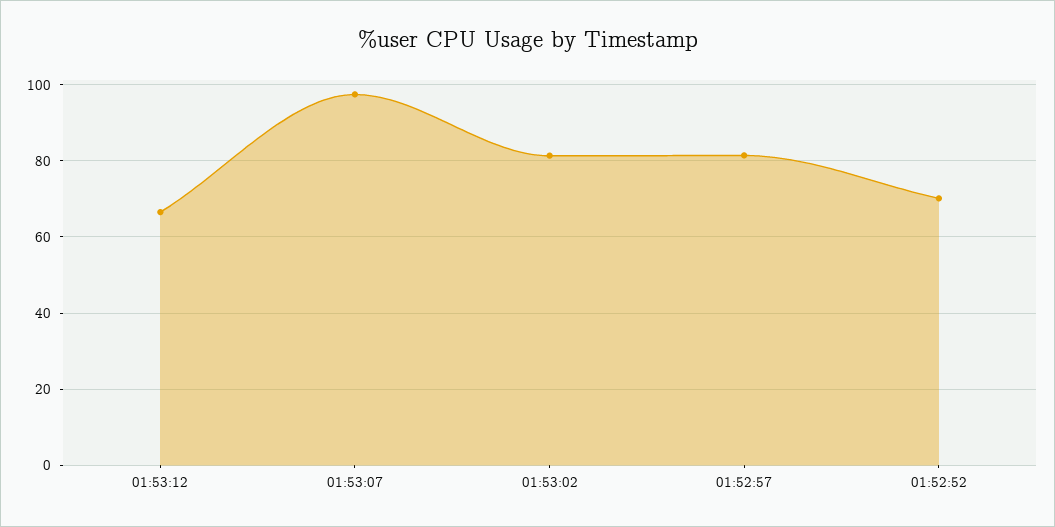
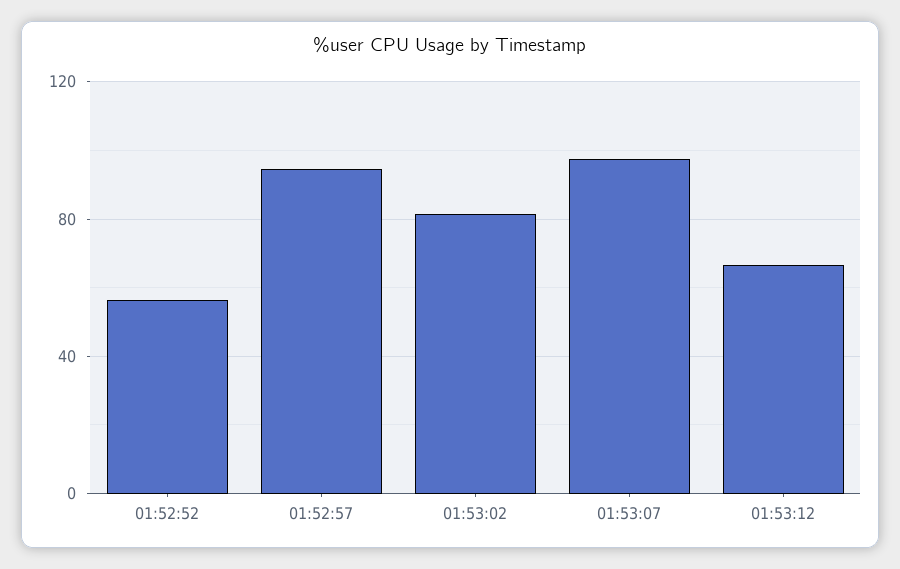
01:52:57: 82 -> 95
01:52:52: 70 -> 55

